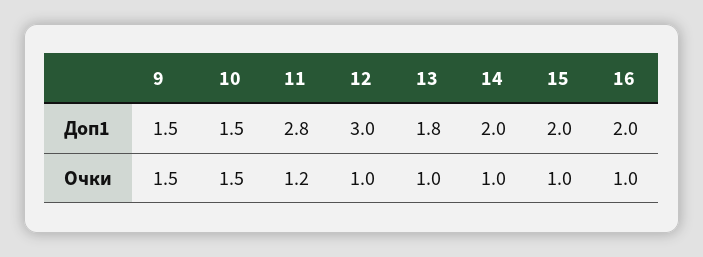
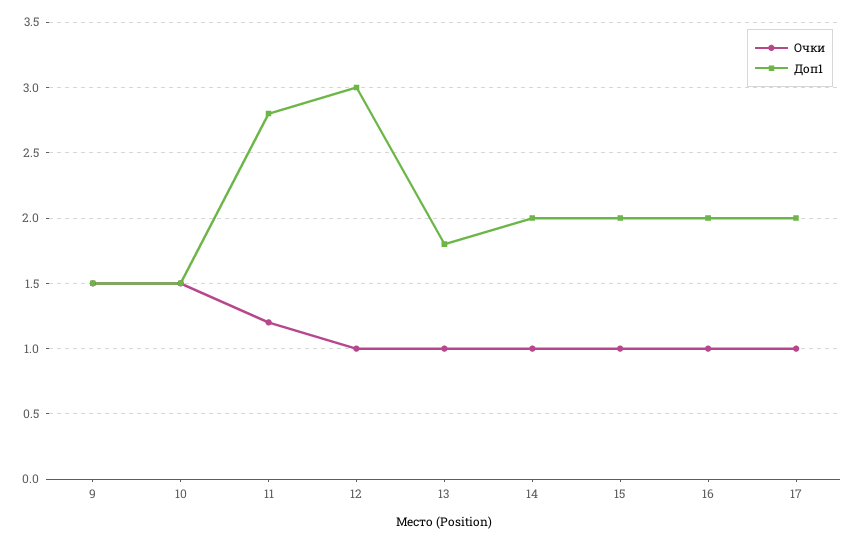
Очки, 17: none -> 1
Доп1, 17: none -> 2

